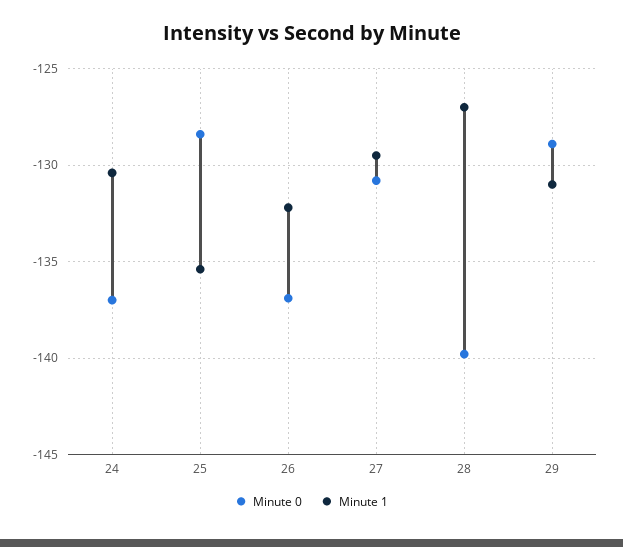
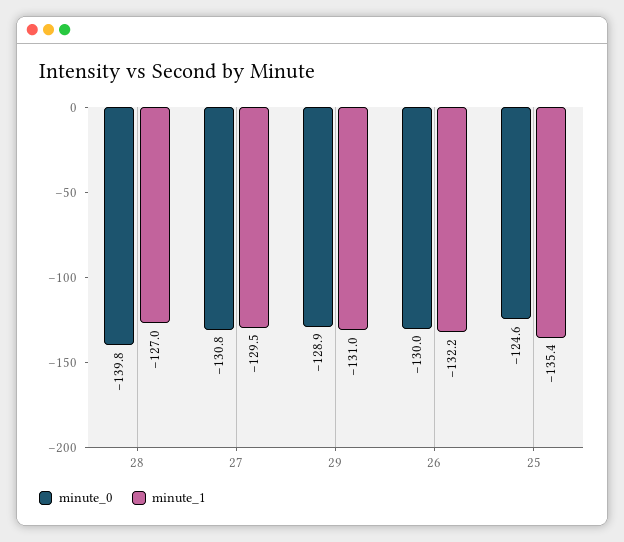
Minute 0, 24: -137 -> none
Minute 1, 24: -130.5 -> none
Minute 0, 25: -128.5 -> -124.6
Minute 0, 26: -137 -> -130

